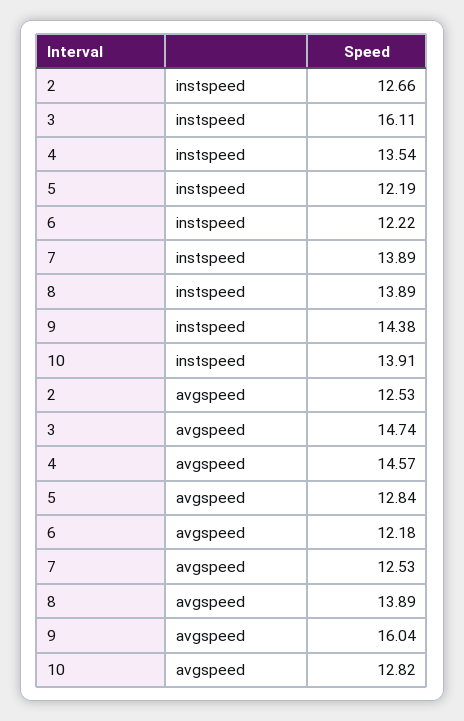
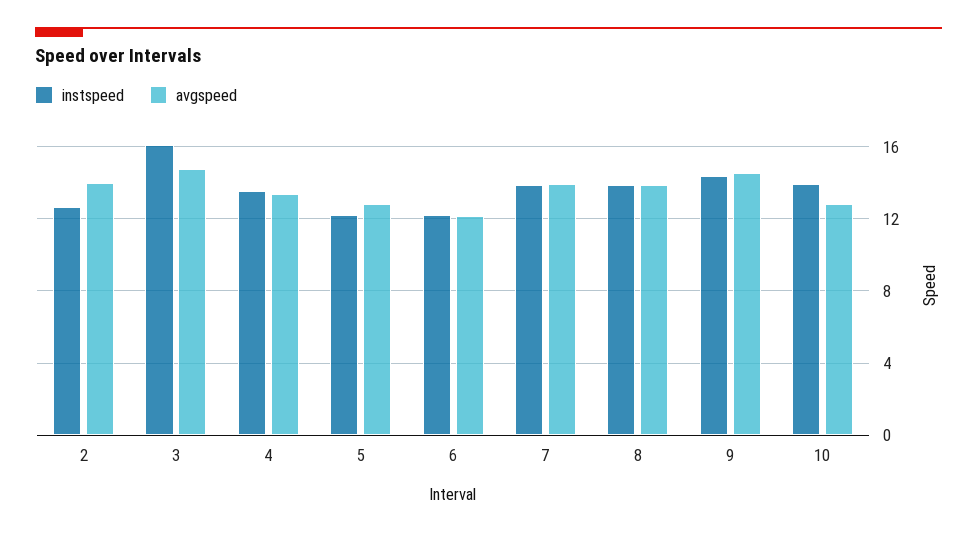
avgspeed, 2: 12.53 -> 14
avgspeed, 4: 14.57 -> 13.5
avgspeed, 7: 12.53 -> 14
avgspeed, 9: 16.04 -> 14.5

